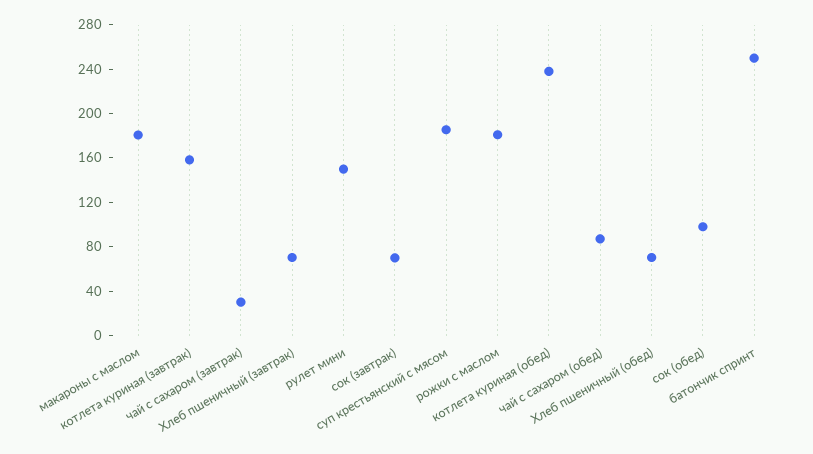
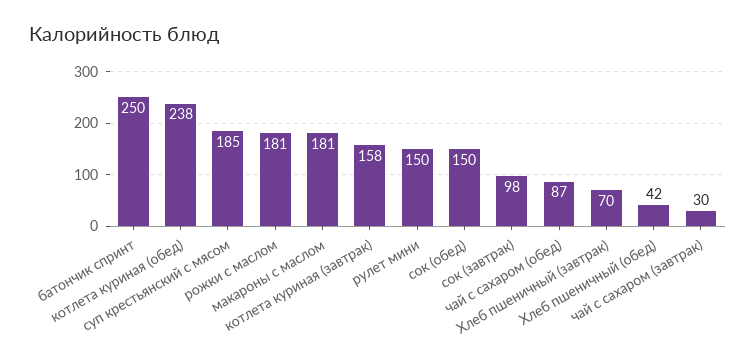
сок (завтрак): 70 -> 98
Хлеб пшеничный (обед): 70 -> 42
сок (обед): 100 -> 150

